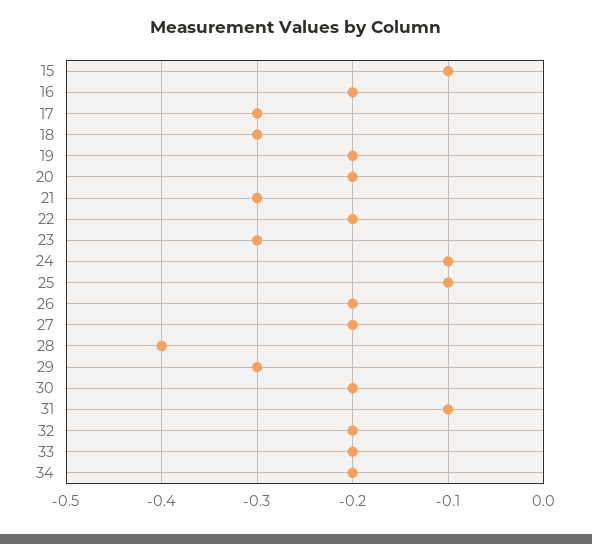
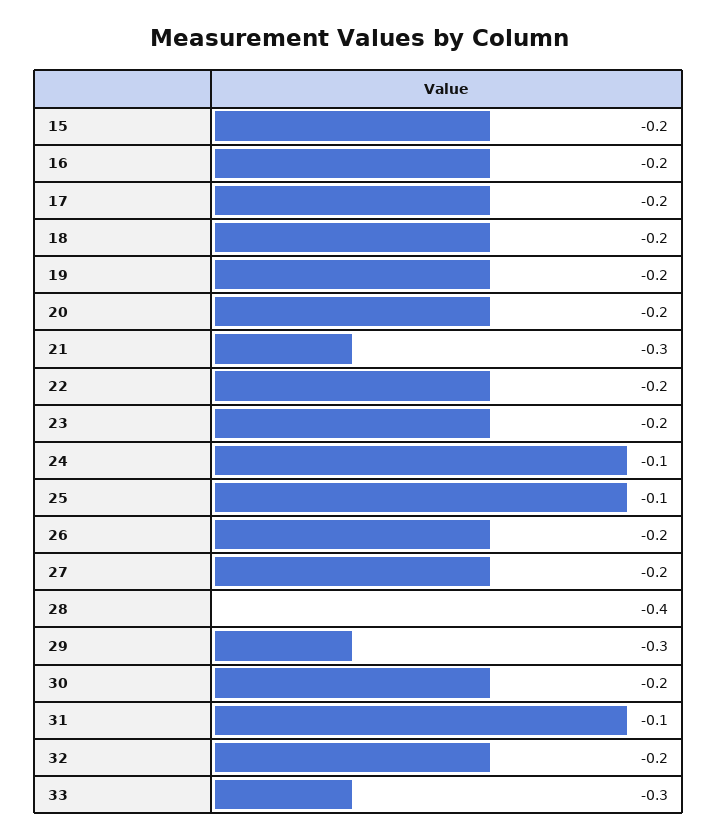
15: -0.1 -> -0.2
17: -0.3 -> -0.2
18: -0.3 -> -0.2
23: -0.3 -> -0.2
33: -0.2 -> -0.3
34: -0.2 -> none

